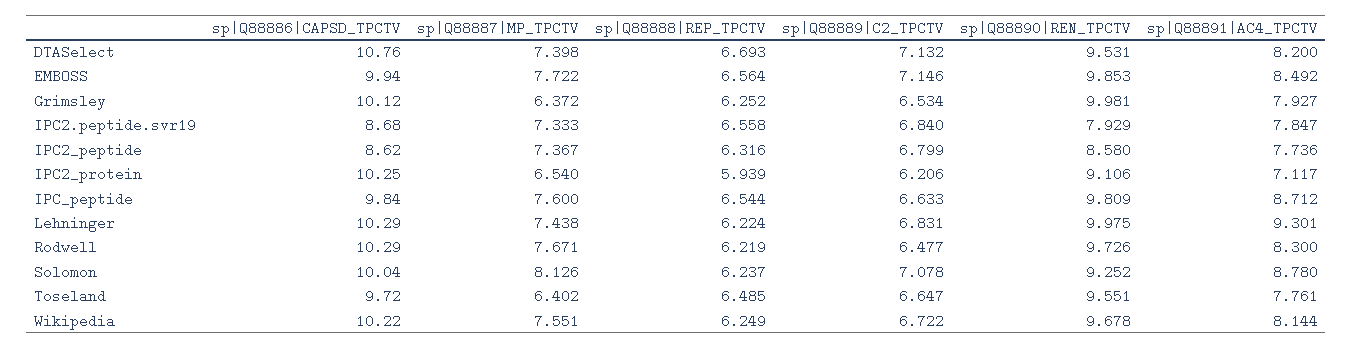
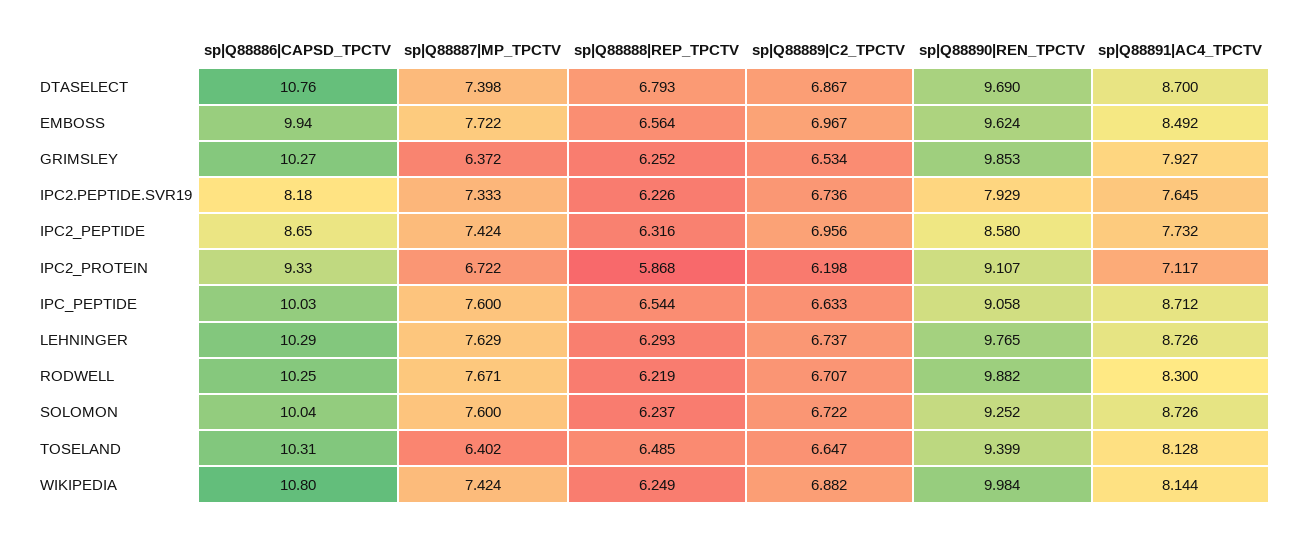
sp|Q88888|REP_TPCTV, DTASelect: 6.693 -> 6.793
sp|Q88889|C2_TPCTV, DTASelect: 7.132 -> 6.867
sp|Q88890|REN_TPCTV, DTASelect: 9.531 -> 9.69
sp|Q88891|AC4_TPCTV, DTASelect: 8.2 -> 8.7
sp|Q88889|C2_TPCTV, EMBOSS: 7.146 -> 6.967
sp|Q88890|REN_TPCTV, EMBOSS: 9.853 -> 9.624
sp|Q88886|CAPSD_TPCTV, Grimsley: 10.12 -> 10.27
sp|Q88890|REN_TPCTV, Grimsley: 9.981 -> 9.853
sp|Q88886|CAPSD_TPCTV, IPC2.peptide.svr19: 8.68 -> 8.18
sp|Q88888|REP_TPCTV, IPC2.peptide.svr19: 6.558 -> 6.226
sp|Q88889|C2_TPCTV, IPC2.peptide.svr19: 6.84 -> 6.736
sp|Q88891|AC4_TPCTV, IPC2.peptide.svr19: 7.847 -> 7.645
sp|Q88886|CAPSD_TPCTV, IPC2_peptide: 8.62 -> 8.65
sp|Q88887|MP_TPCTV, IPC2_peptide: 7.367 -> 7.424
sp|Q88889|C2_TPCTV, IPC2_peptide: 6.799 -> 6.956
sp|Q88891|AC4_TPCTV, IPC2_peptide: 7.736 -> 7.732
sp|Q88886|CAPSD_TPCTV, IPC2_protein: 10.25 -> 9.33
sp|Q88887|MP_TPCTV, IPC2_protein: 6.54 -> 6.722
sp|Q88888|REP_TPCTV, IPC2_protein: 5.939 -> 5.868
sp|Q88889|C2_TPCTV, IPC2_protein: 6.206 -> 6.198
sp|Q88890|REN_TPCTV, IPC2_protein: 9.106 -> 9.107
sp|Q88886|CAPSD_TPCTV, IPC_peptide: 9.84 -> 10.03
sp|Q88890|REN_TPCTV, IPC_peptide: 9.809 -> 9.058
sp|Q88887|MP_TPCTV, Lehninger: 7.438 -> 7.629
sp|Q88888|REP_TPCTV, Lehninger: 6.224 -> 6.293
sp|Q88889|C2_TPCTV, Lehninger: 6.831 -> 6.737
sp|Q88890|REN_TPCTV, Lehninger: 9.975 -> 9.765
sp|Q88891|AC4_TPCTV, Lehninger: 9.301 -> 8.726
sp|Q88886|CAPSD_TPCTV, Rodwell: 10.29 -> 10.25
sp|Q88889|C2_TPCTV, Rodwell: 6.477 -> 6.707
sp|Q88890|REN_TPCTV, Rodwell: 9.726 -> 9.882
sp|Q88887|MP_TPCTV, Solomon: 8.126 -> 7.6
sp|Q88889|C2_TPCTV, Solomon: 7.078 -> 6.722
sp|Q88891|AC4_TPCTV, Solomon: 8.78 -> 8.726
sp|Q88886|CAPSD_TPCTV, Toseland: 9.72 -> 10.31
sp|Q88890|REN_TPCTV, Toseland: 9.551 -> 9.399
sp|Q88891|AC4_TPCTV, Toseland: 7.761 -> 8.128
sp|Q88886|CAPSD_TPCTV, Wikipedia: 10.22 -> 10.8
sp|Q88887|MP_TPCTV, Wikipedia: 7.551 -> 7.424
sp|Q88889|C2_TPCTV, Wikipedia: 6.722 -> 6.882
sp|Q88890|REN_TPCTV, Wikipedia: 9.678 -> 9.984

